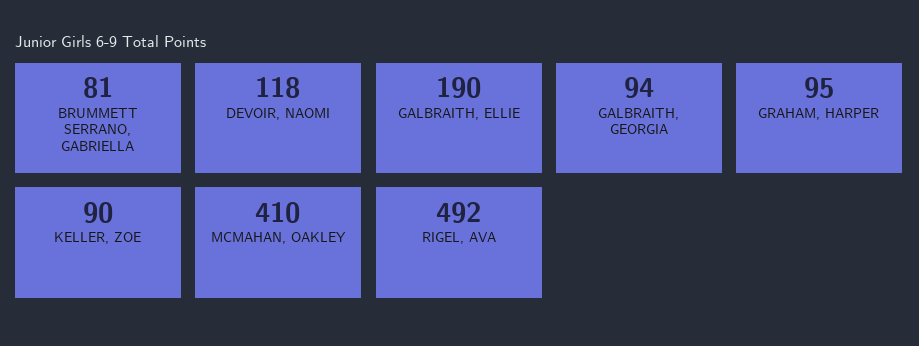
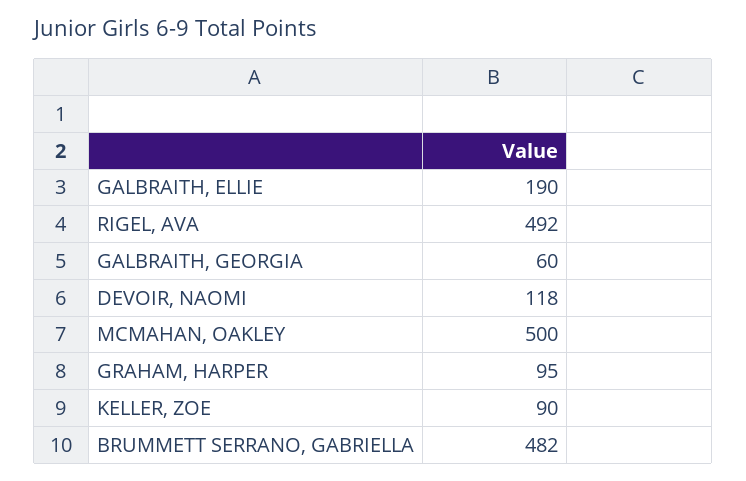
BRUMMETT SERRANO, GABRIELLA: 81 -> 482
GALBRAITH, GEORGIA: 94 -> 60
MCMAHAN, OAKLEY: 410 -> 500

